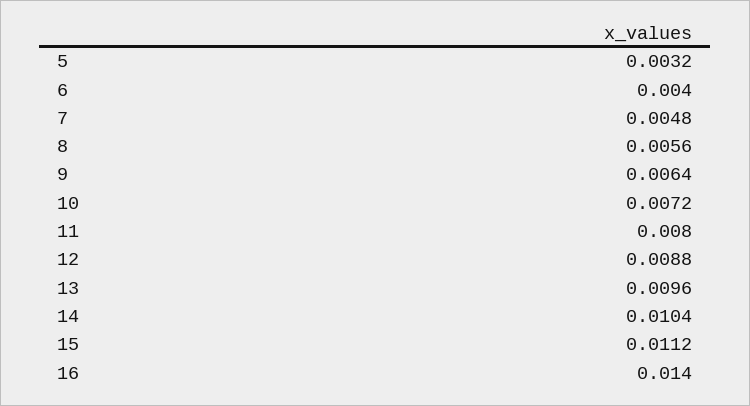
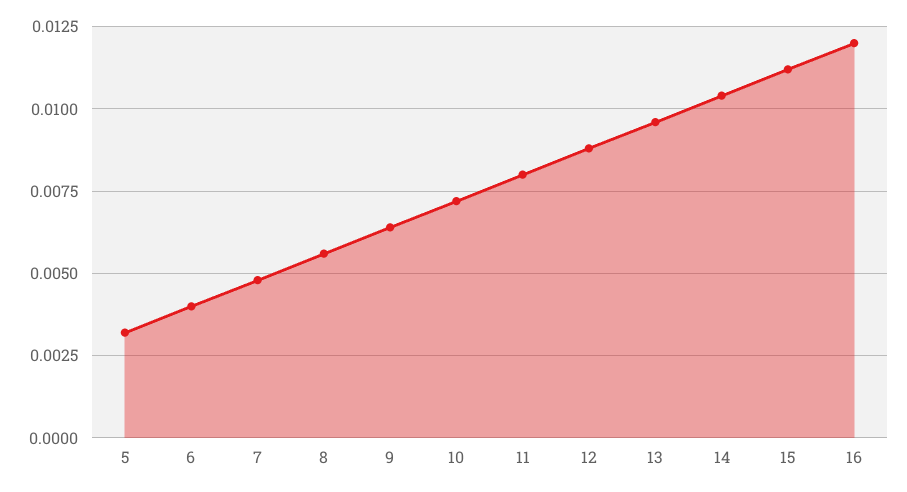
16: 0.014 -> 0.012

